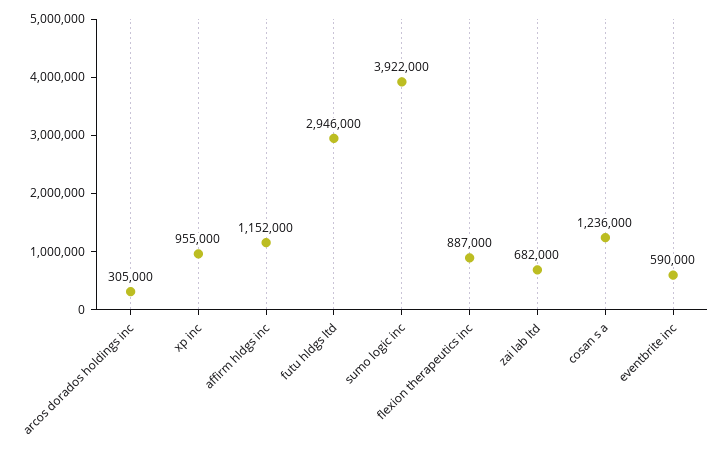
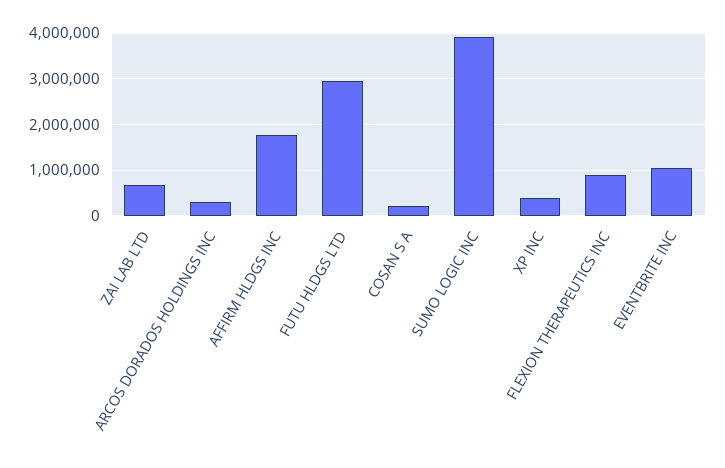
xp inc: 955000 -> 400000
affirm hldgs inc: 1152000 -> 1800000
cosan s a: 1236000 -> 200000
eventbrite inc: 590000 -> 1000000

